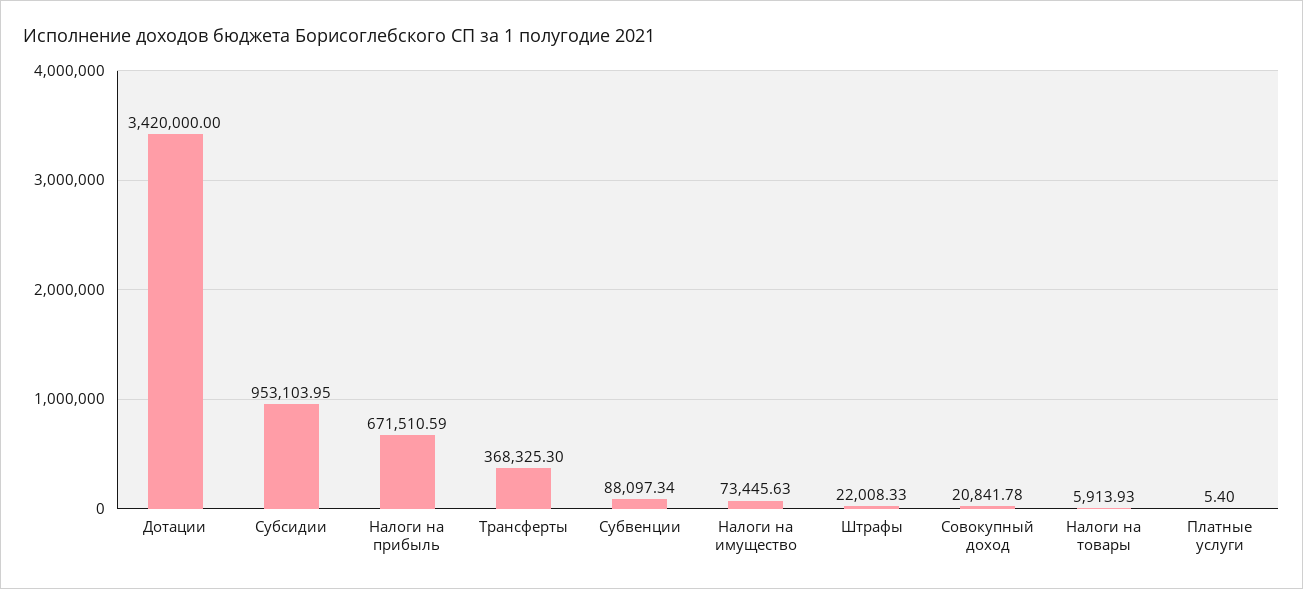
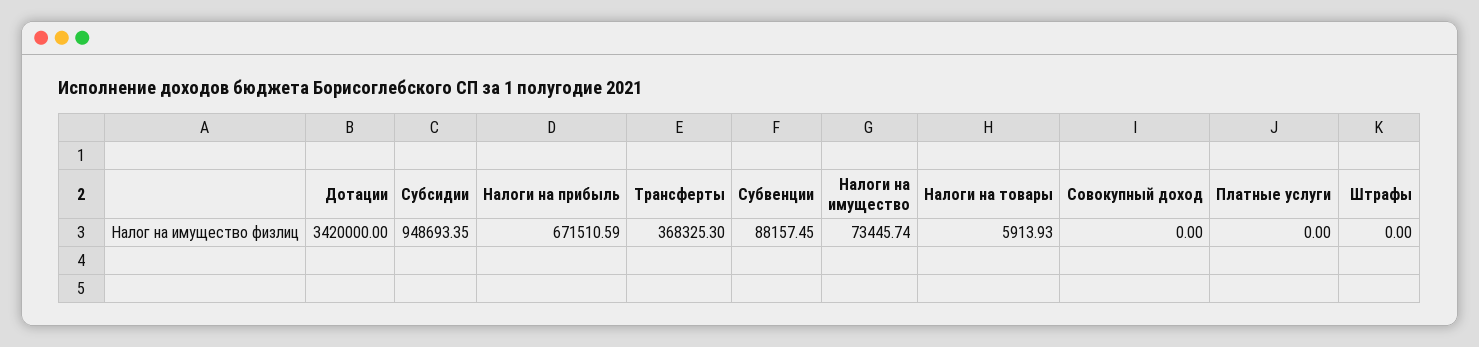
Субсидии: 953103.95 -> 948693.35
Субвенции: 88097.34 -> 88157.45
Налоги на имущество: 73445.63 -> 73445.74
Штрафы: 22008.33 -> 0
Совокупный доход: 20841.78 -> 0
Платные услуги: 5.4 -> 0

